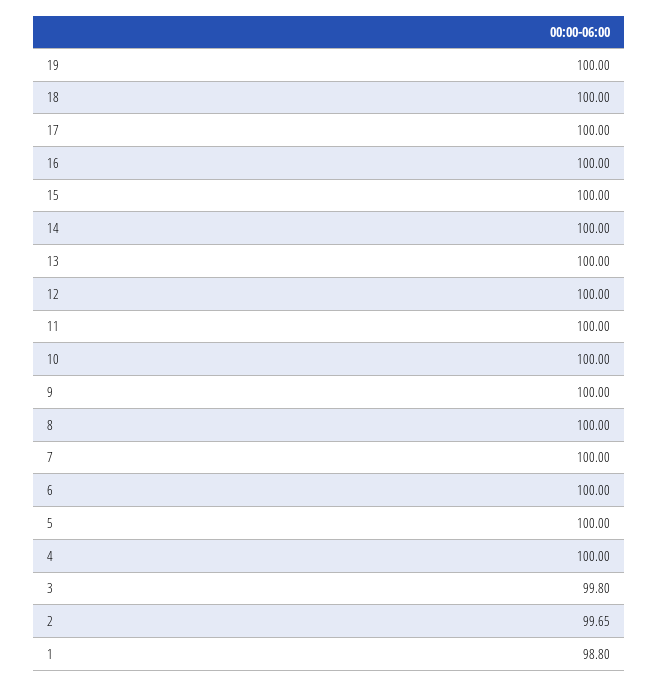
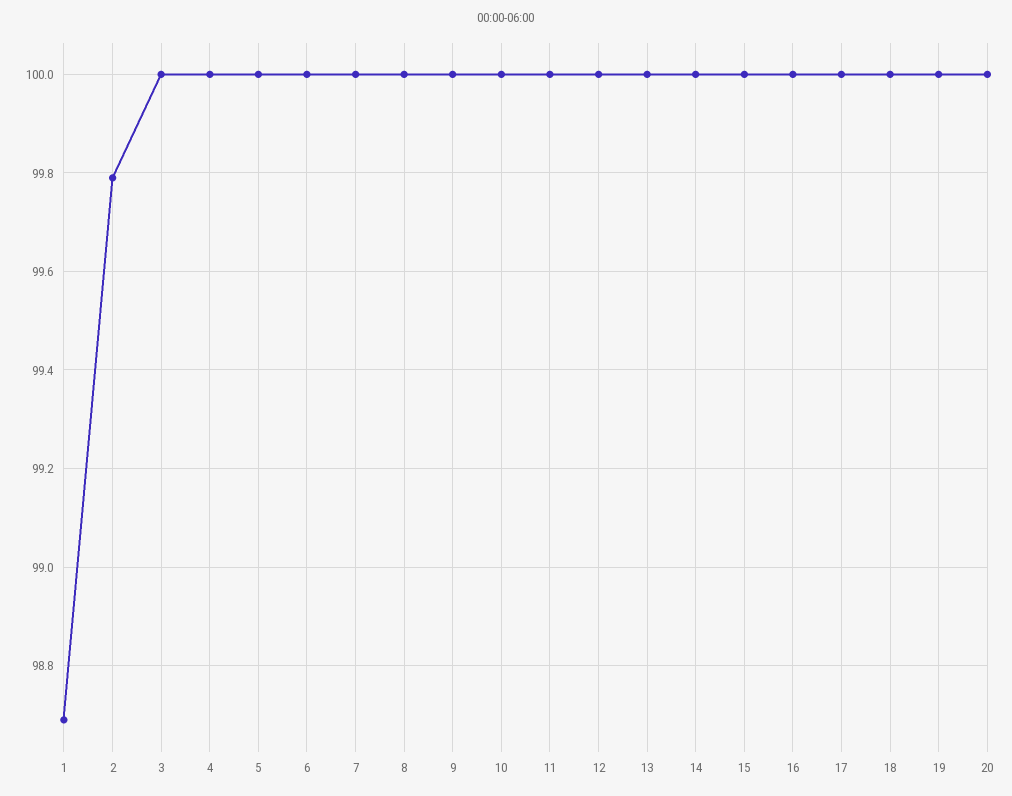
3: 99.8 -> 100
2: 99.65 -> 99.8
1: 98.8 -> 98.7
20: none -> 100

